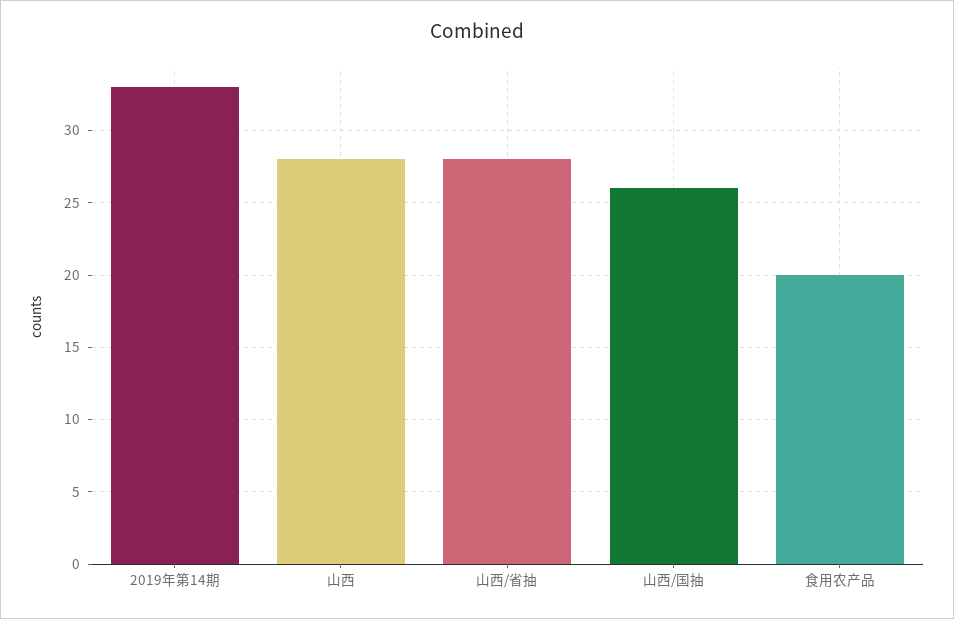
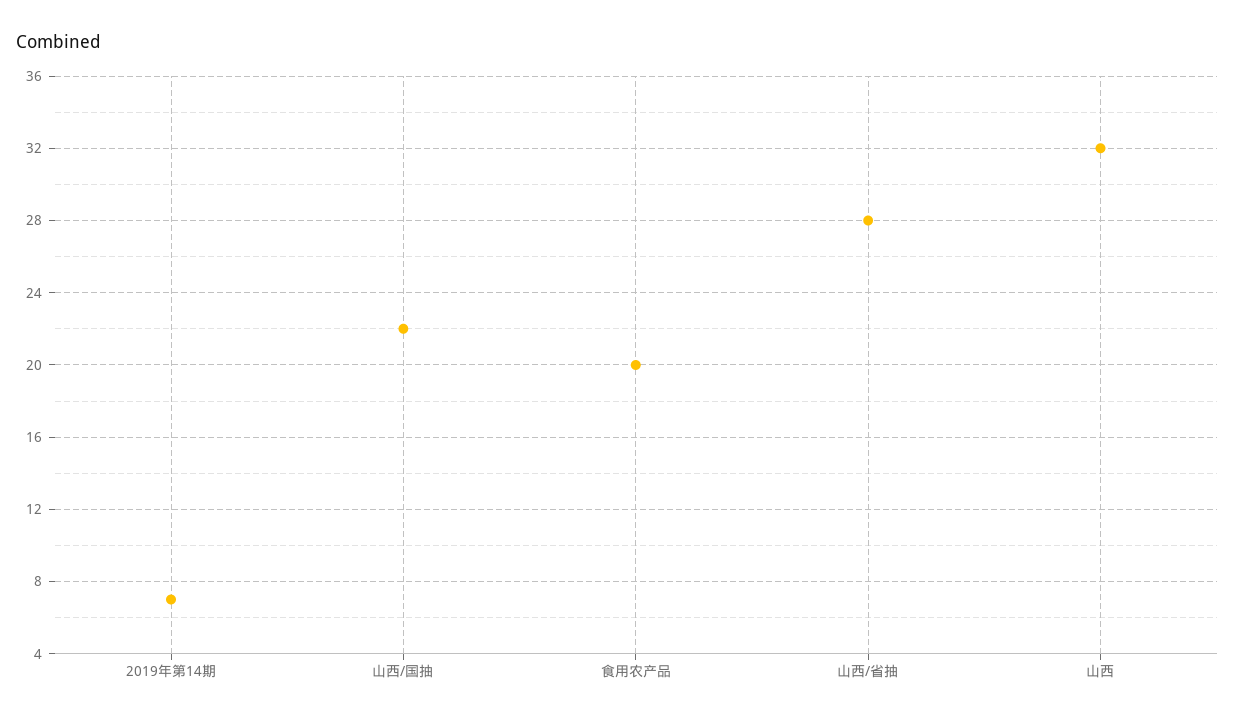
2019年第14期: 33 -> 7
山西: 28 -> 32
山西/国抽: 26 -> 22

